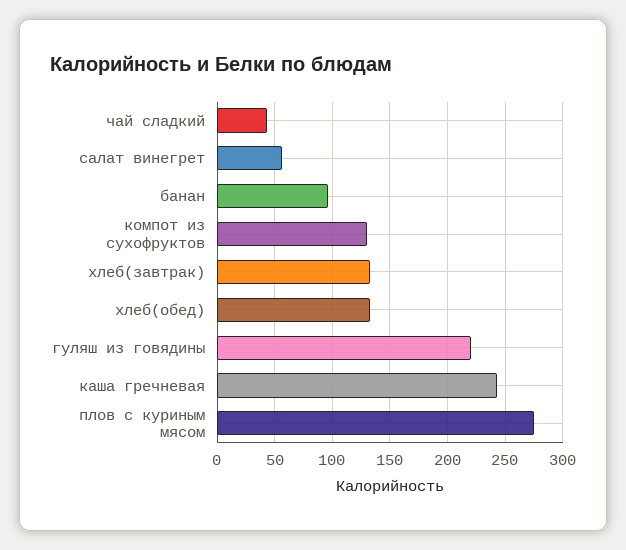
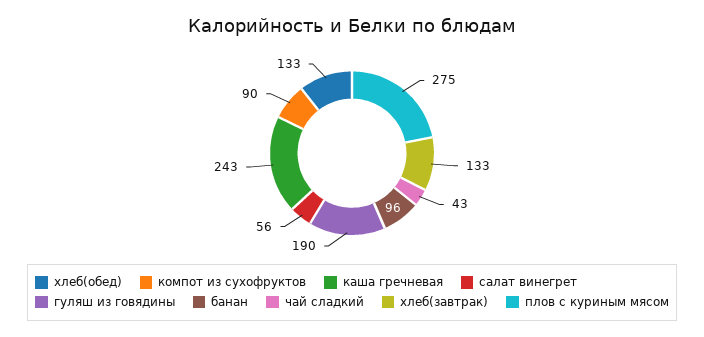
компот из сухофруктов: 130 -> 90
гуляш из говядины: 220 -> 190

